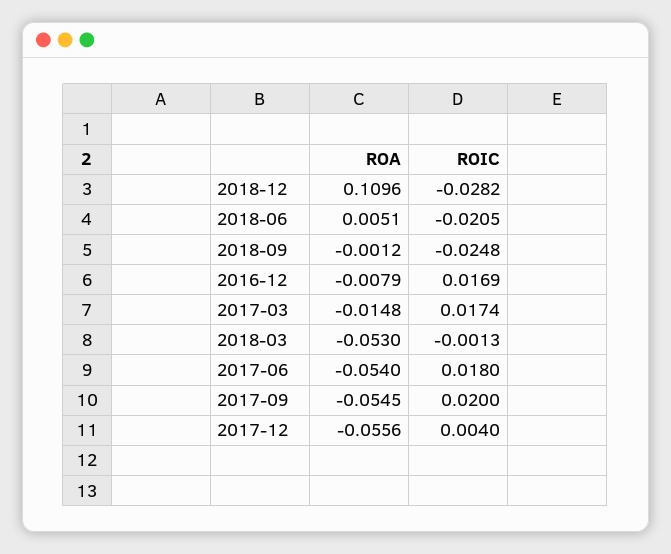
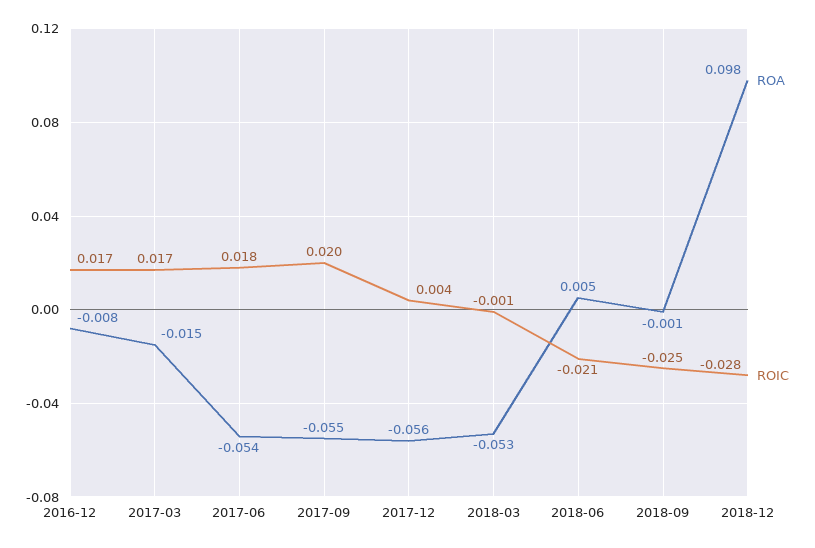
ROA, 2018-12: 0.1096 -> 0.098

